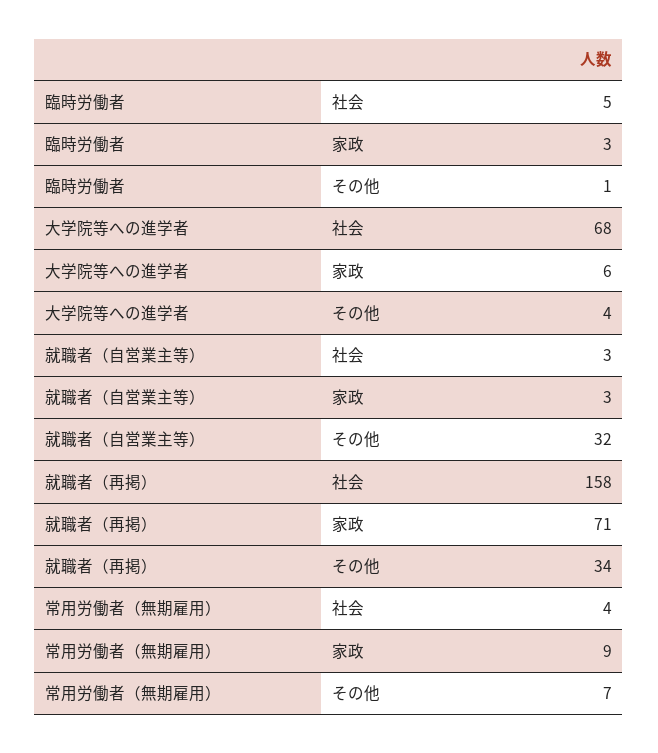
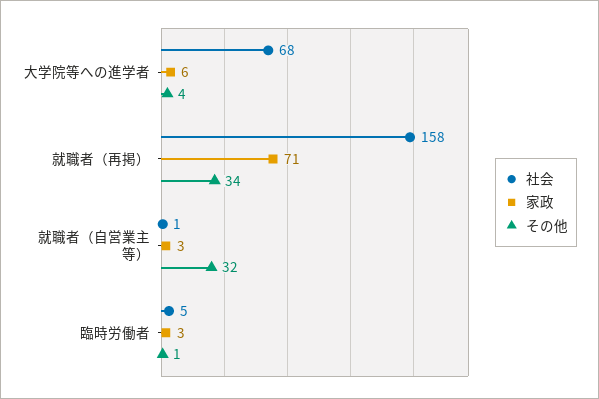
社会, 就職者（自営業主等）: 3 -> 1
社会, 常用労働者（無期雇用）: 4 -> none
家政, 常用労働者（無期雇用）: 9 -> none
その他, 常用労働者（無期雇用）: 7 -> none

